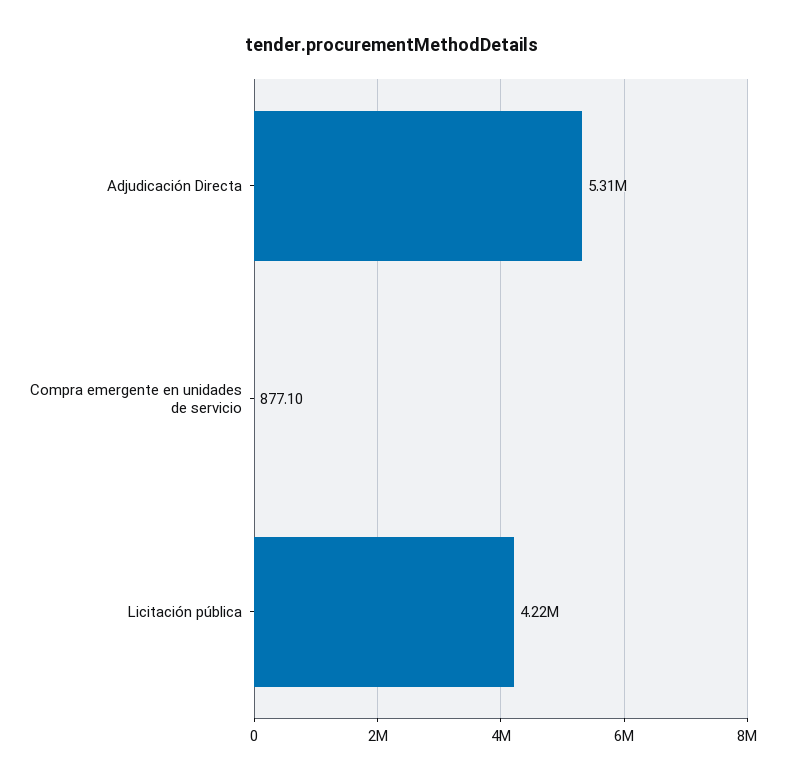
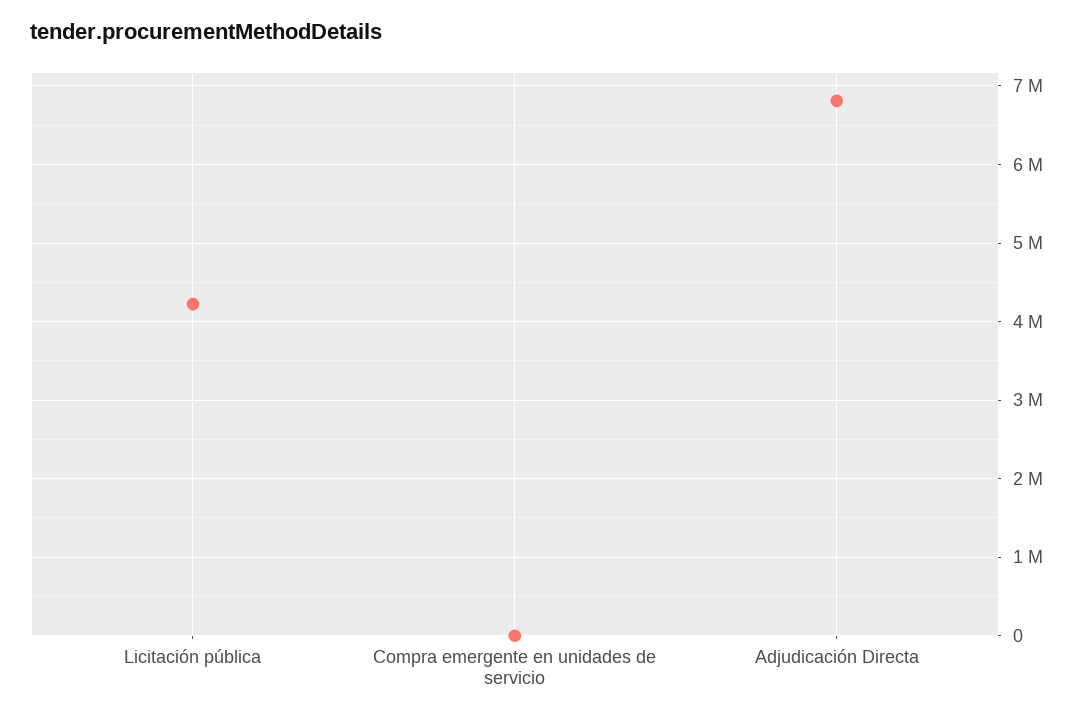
Adjudicación Directa: 5310000 -> 6800000

